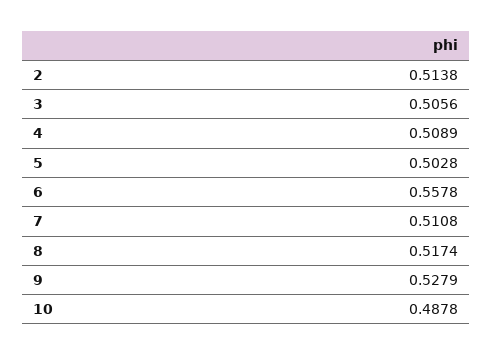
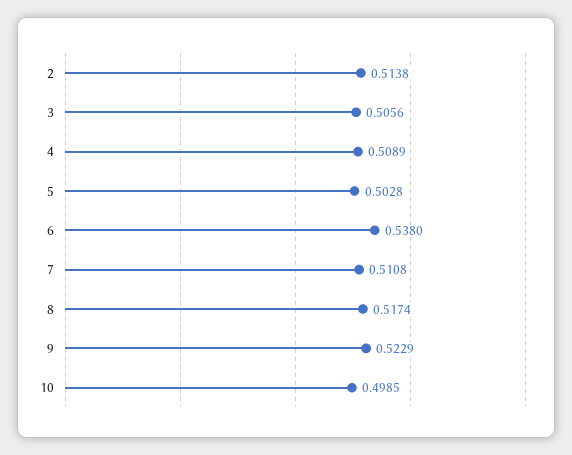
6: 0.5578 -> 0.538
9: 0.5279 -> 0.5229
10: 0.4878 -> 0.4985

